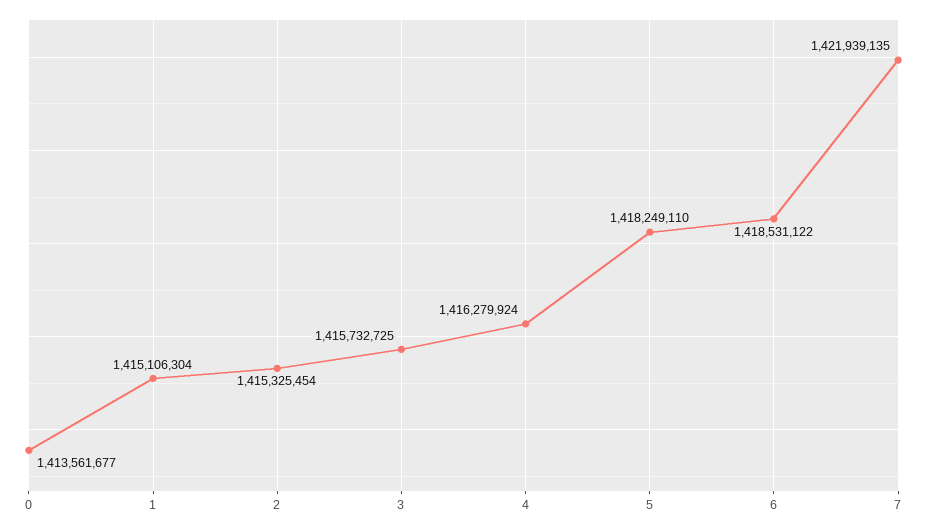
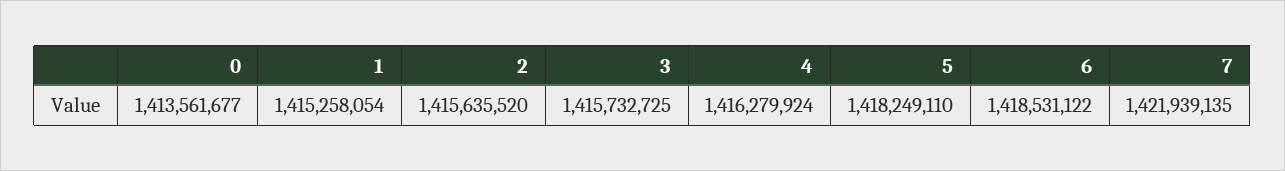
1: 1415106304 -> 1415258054
2: 1415325454 -> 1415635520

